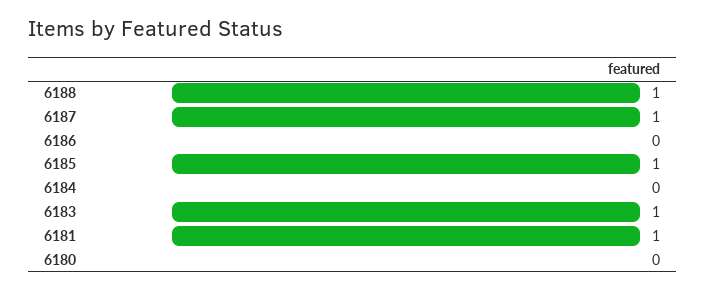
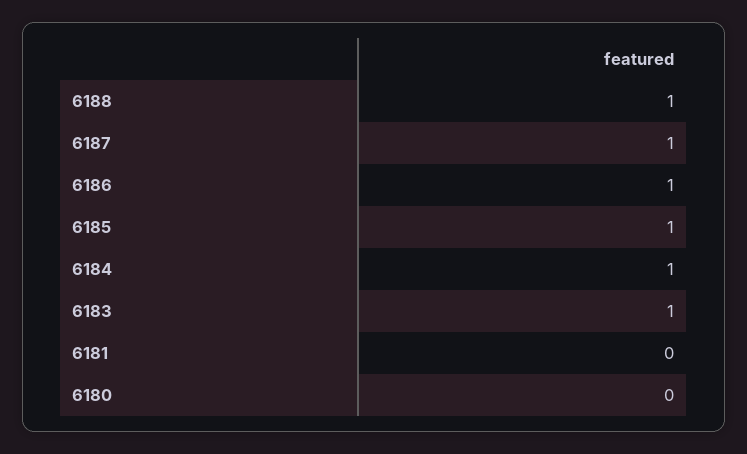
6186: 0 -> 1
6184: 0 -> 1
6181: 1 -> 0

